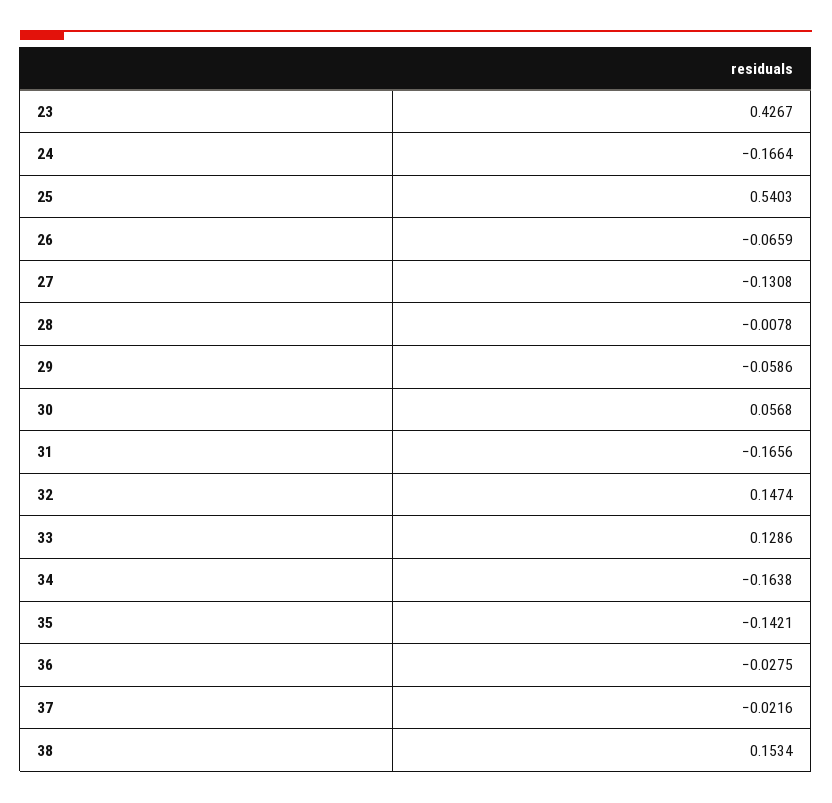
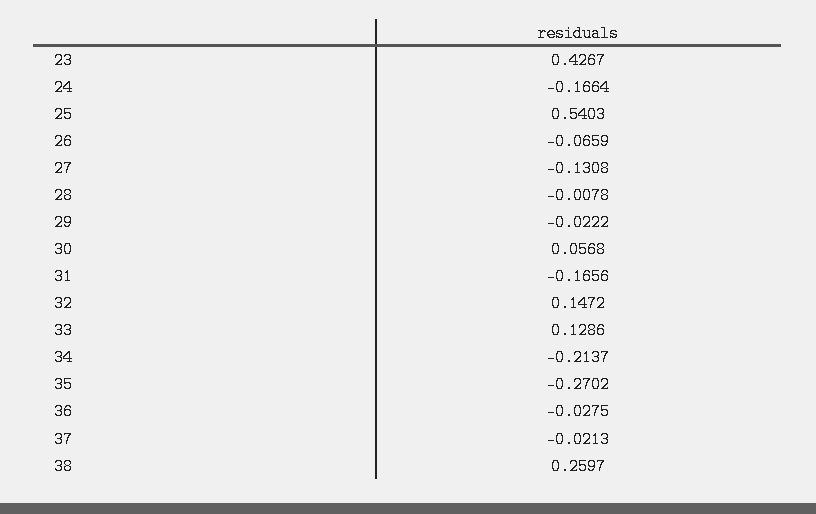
29: -0.0586 -> -0.0222
32: 0.1474 -> 0.1472
34: -0.1638 -> -0.2137
35: -0.1421 -> -0.2702
37: -0.0216 -> -0.0213
38: 0.1534 -> 0.2597

